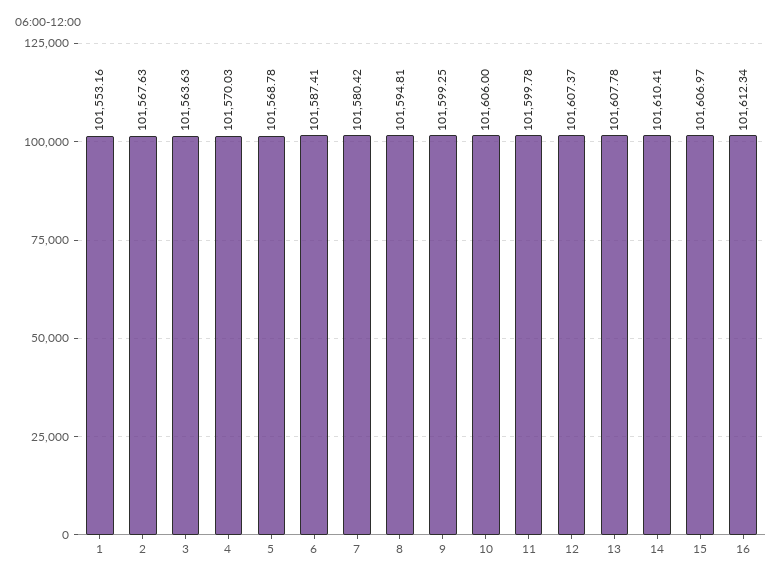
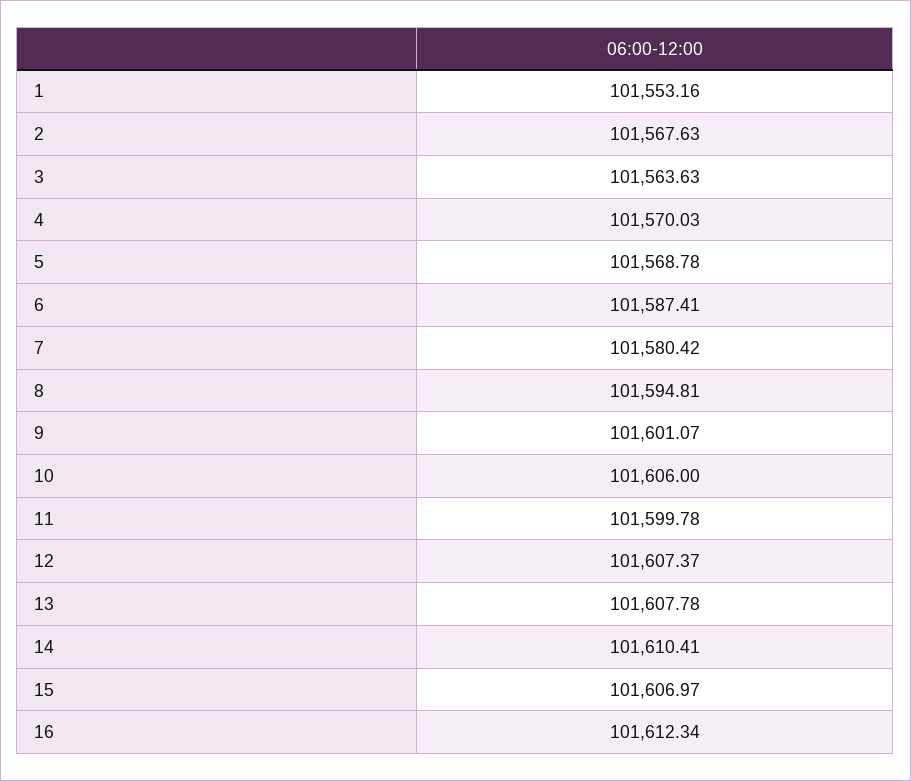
9: 101599.25 -> 101601.07

